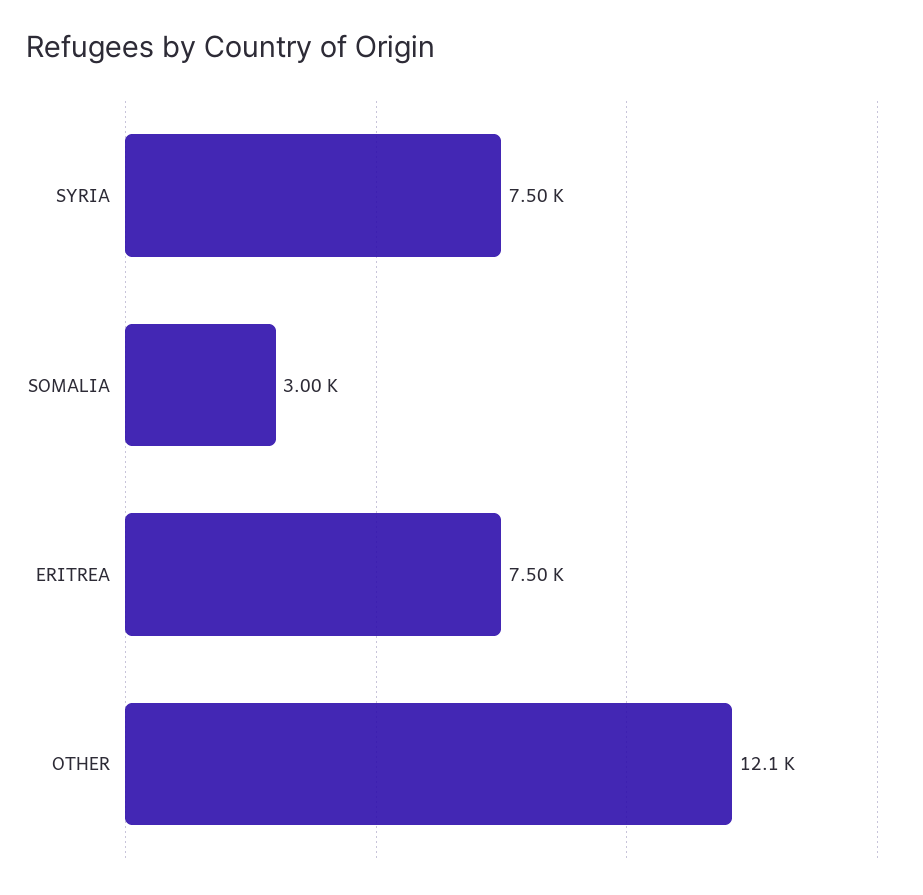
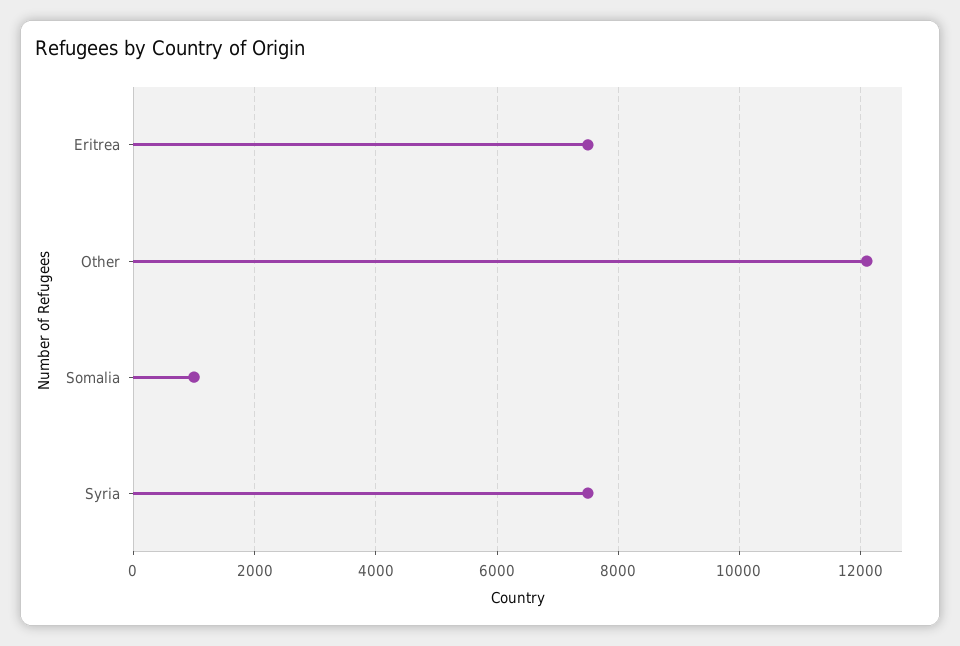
SOMALIA: 3000 -> 1000

